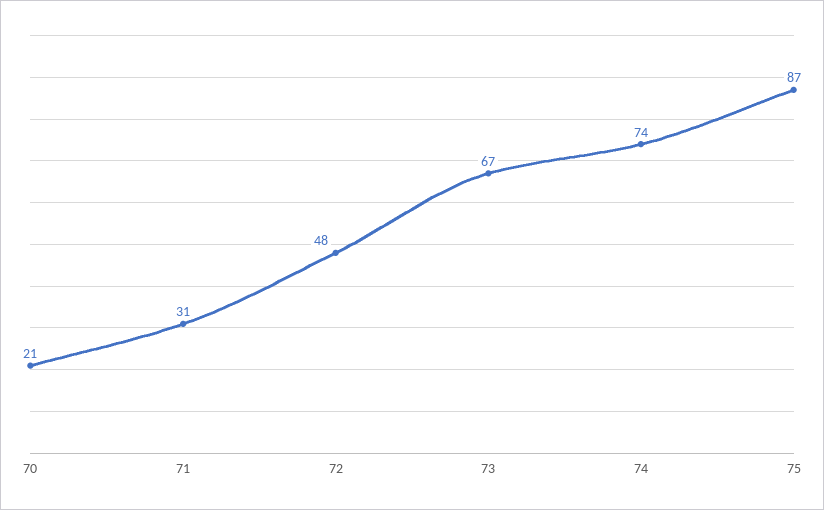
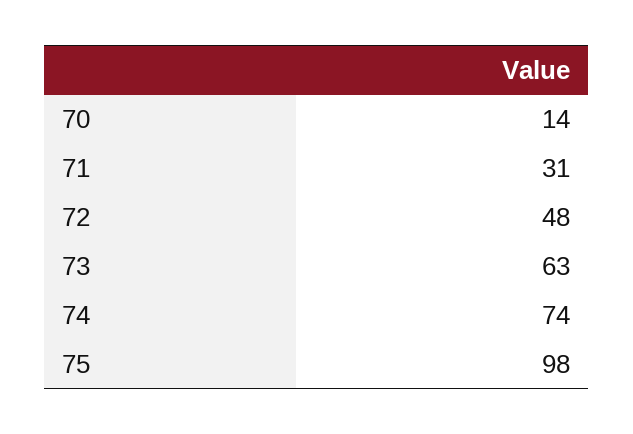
70: 21 -> 14
73: 67 -> 63
75: 87 -> 98

